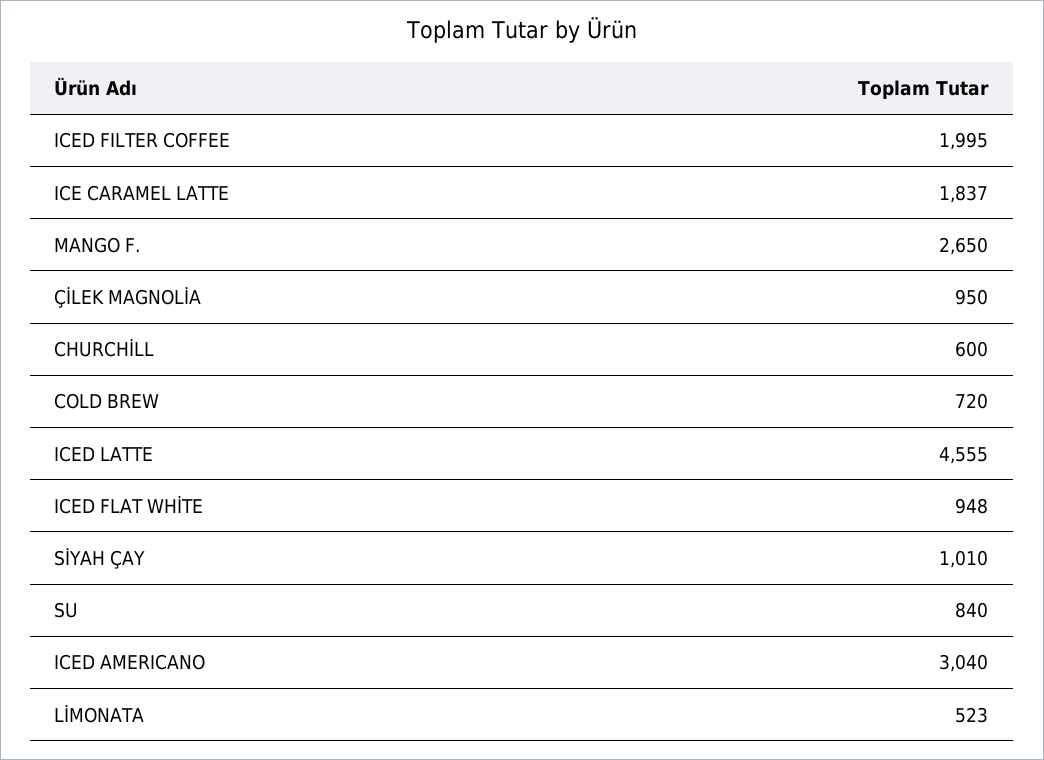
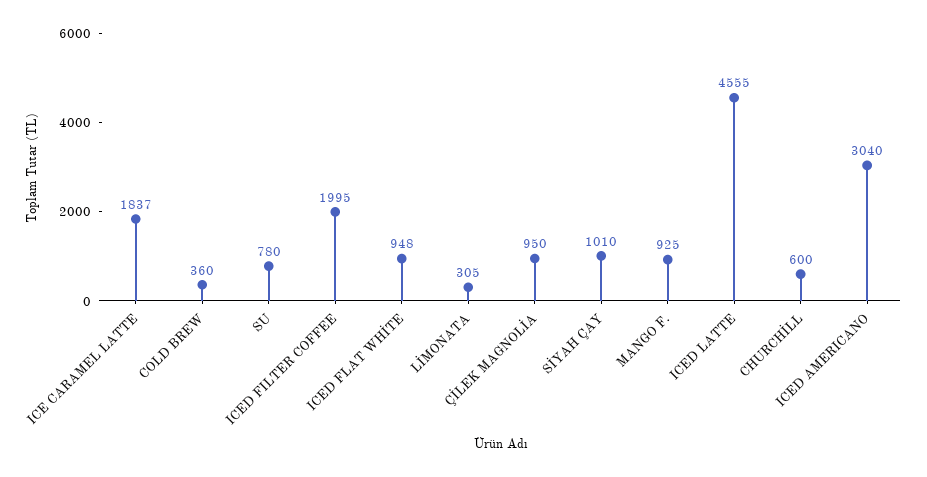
MANGO F.: 2650 -> 925
COLD BREW: 720 -> 360
SU: 840 -> 780
LİMONATA: 523 -> 305

